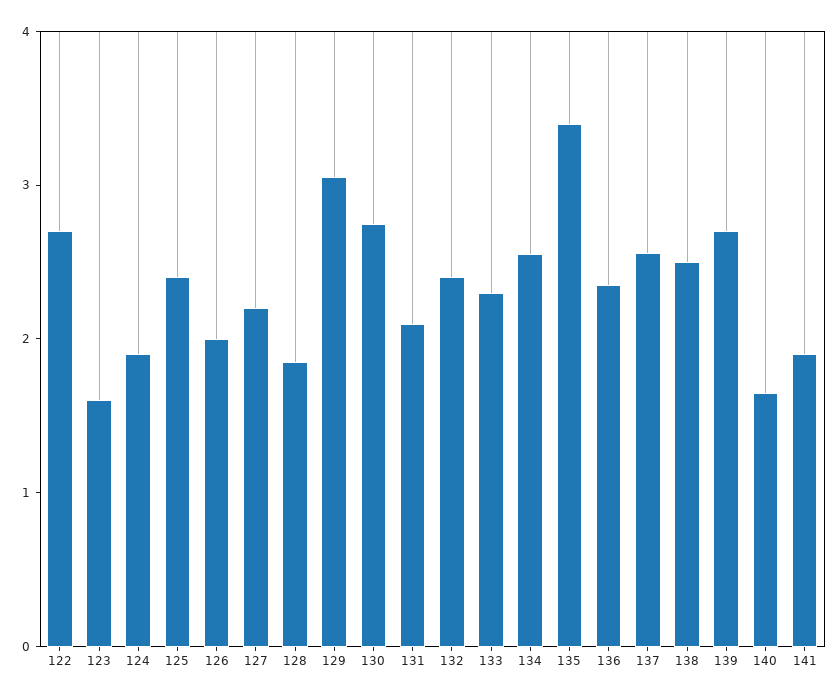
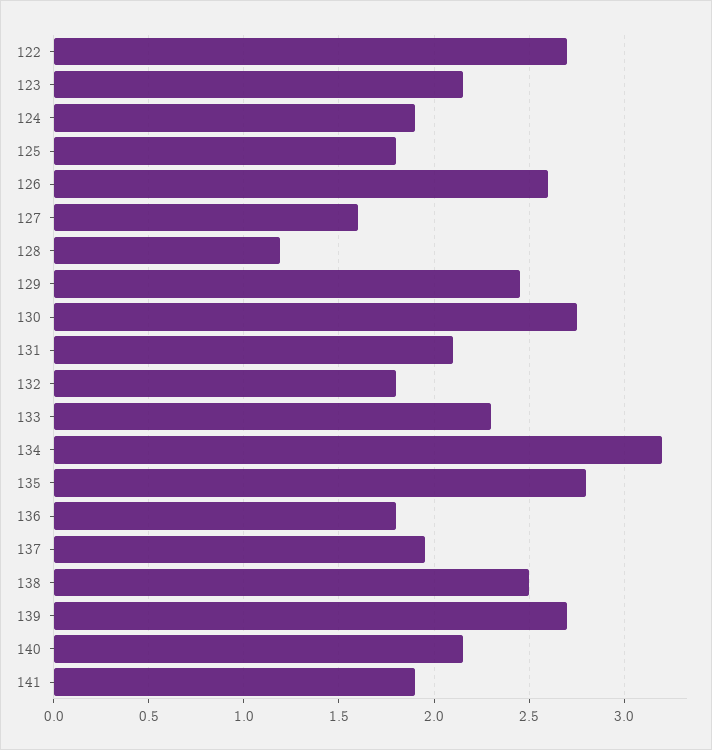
123: 1.6 -> 2.15
125: 2.4 -> 1.8
126: 2 -> 2.6
127: 2.2 -> 1.6
128: 1.8 -> 1.2
129: 3 -> 2.45
132: 2.4 -> 1.8
134: 2.6 -> 3.2
135: 3.4 -> 2.8
136: 2.4 -> 1.8
137: 2.6 -> 1.95
140: 1.6 -> 2.15

